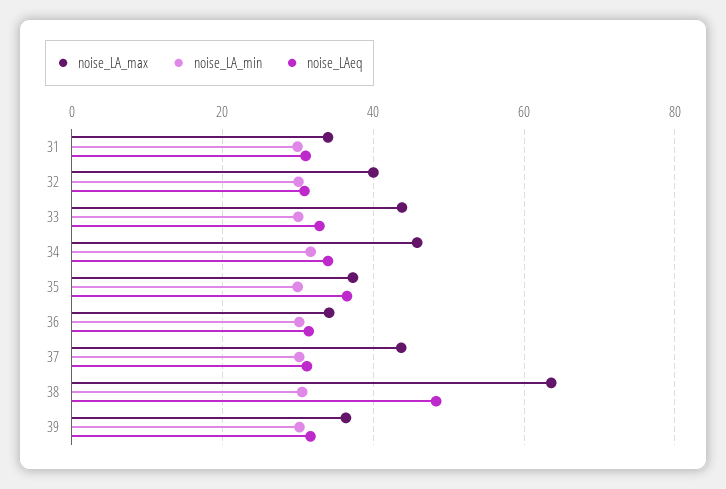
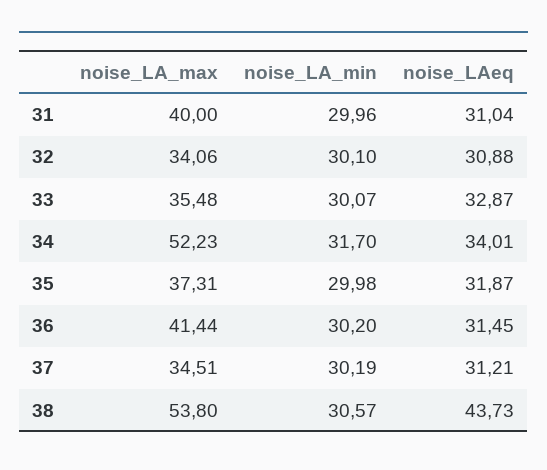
noise_LA_max, 31: 34 -> 40
noise_LA_max, 32: 40 -> 34.06
noise_LA_max, 33: 44 -> 35.48
noise_LA_max, 34: 46 -> 52.23
noise_LAeq, 35: 36 -> 31.87
noise_LA_max, 36: 34 -> 41.44
noise_LA_max, 37: 44 -> 34.51
noise_LA_max, 38: 64 -> 53.8
noise_LAeq, 38: 48 -> 43.73
noise_LA_max, 39: 36 -> none
noise_LA_min, 39: 30 -> none
noise_LAeq, 39: 32 -> none

